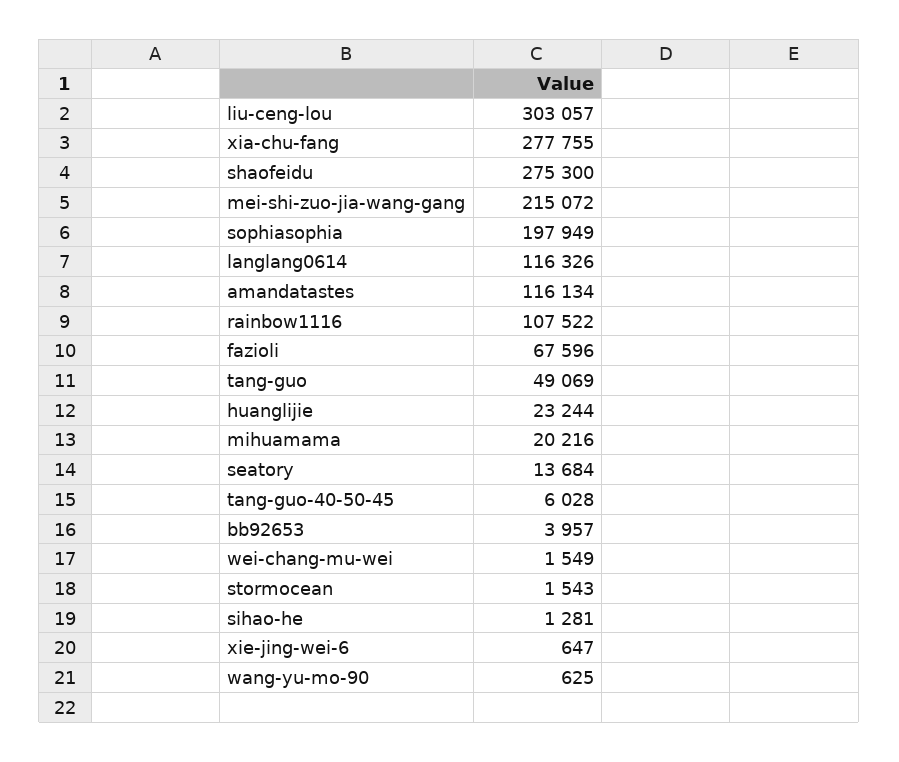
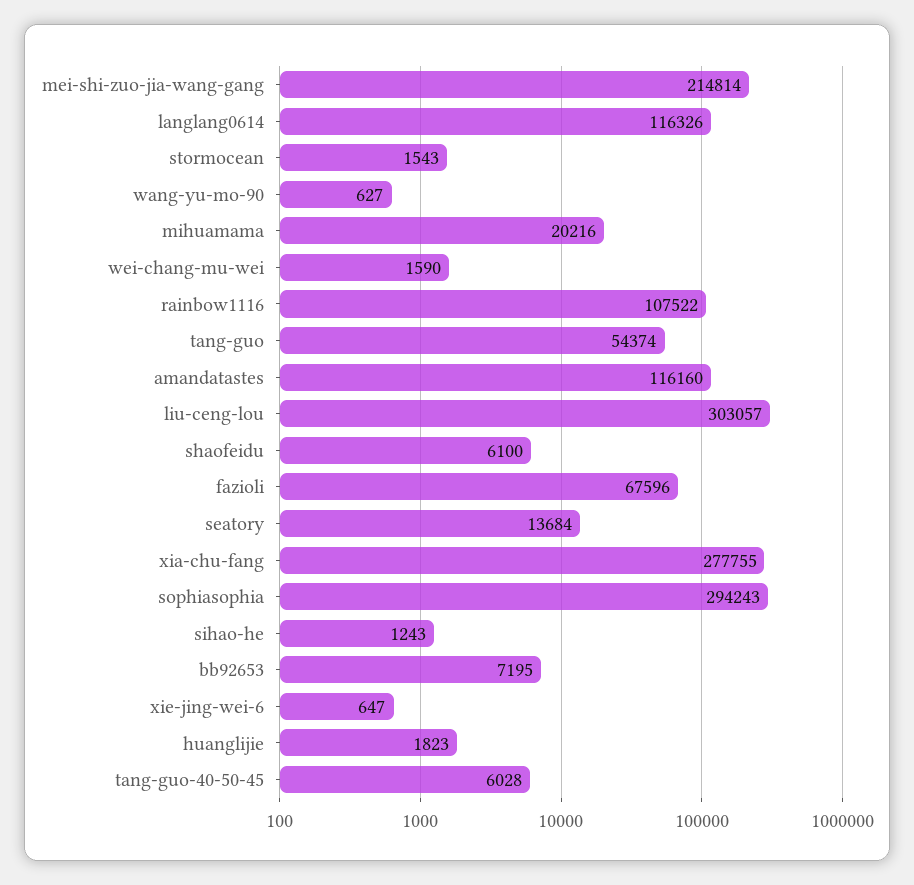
shaofeidu: 275300 -> 6100
mei-shi-zuo-jia-wang-gang: 215072 -> 214814
sophiasophia: 197949 -> 294243
amandatastes: 116134 -> 116160
tang-guo: 49069 -> 54374
huanglijie: 23244 -> 1823
bb92653: 3957 -> 7195
wei-chang-mu-wei: 1549 -> 1590
sihao-he: 1281 -> 1243
wang-yu-mo-90: 625 -> 627

